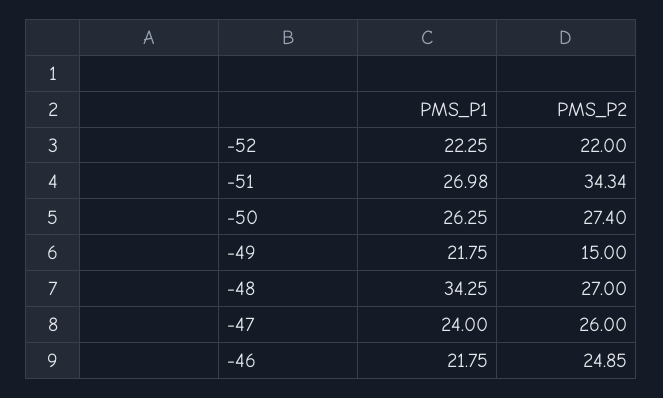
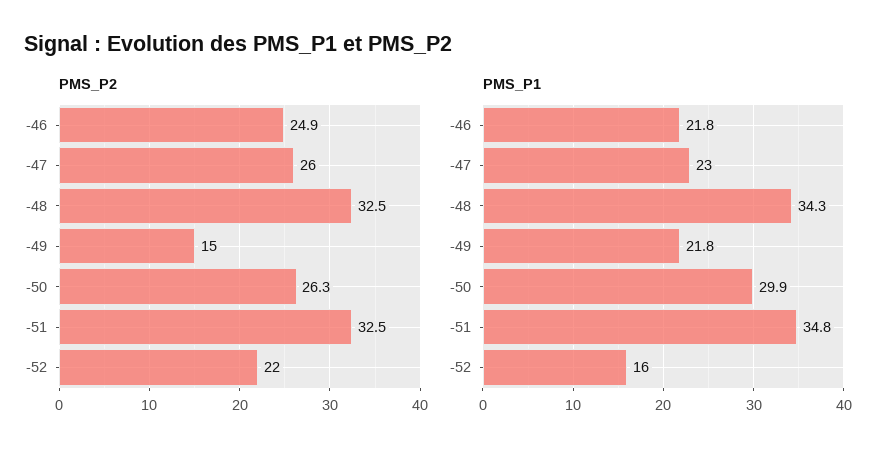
PMS_P1, -52: 22.25 -> 16
PMS_P1, -51: 26.98 -> 34.8
PMS_P2, -51: 34.34 -> 32.5
PMS_P1, -50: 26.25 -> 29.9
PMS_P2, -50: 27.4 -> 26.3
PMS_P2, -48: 27 -> 32.5
PMS_P1, -47: 24 -> 23

